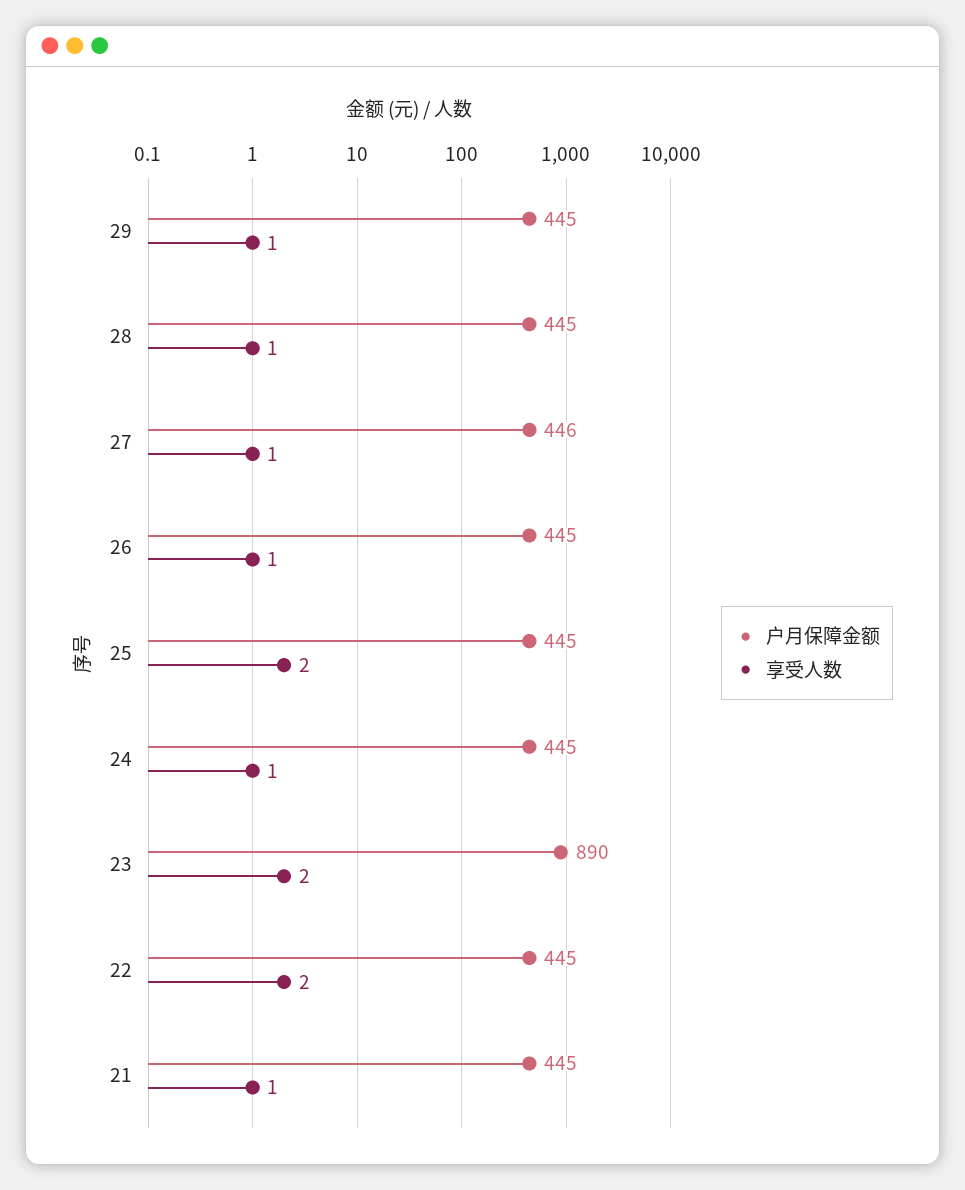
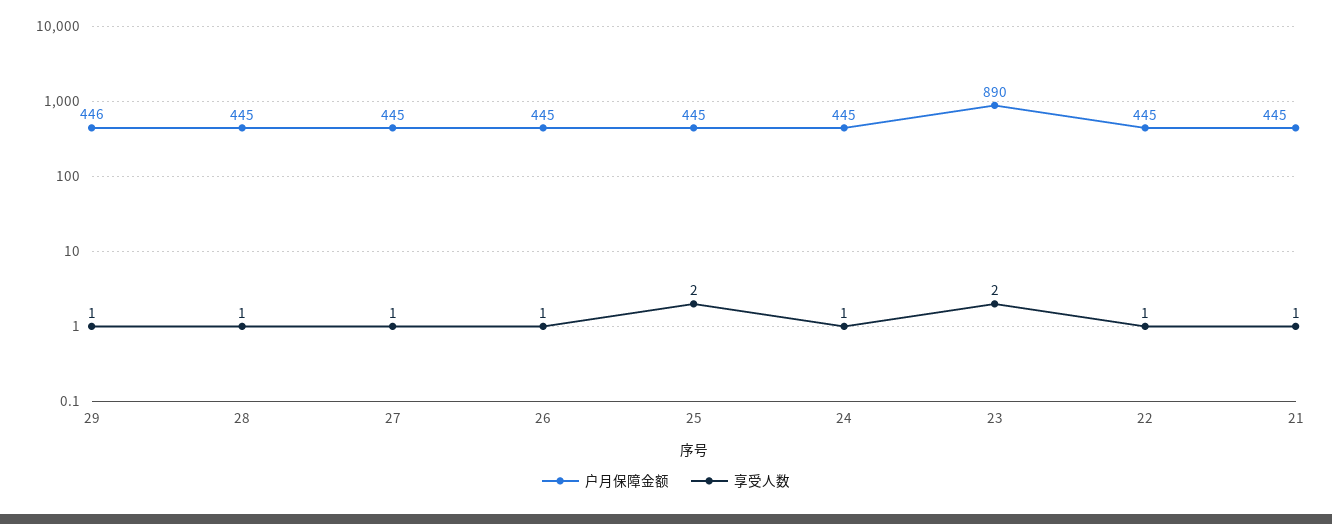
户月保障金额, 29: 445 -> 446
户月保障金额, 27: 446 -> 445
享受人数, 22: 2 -> 1

